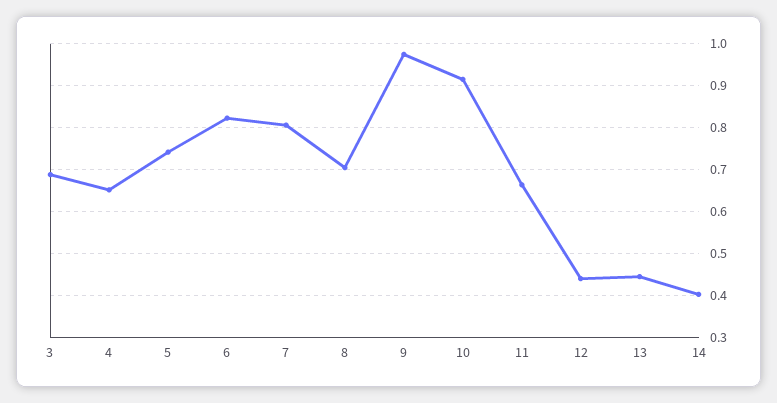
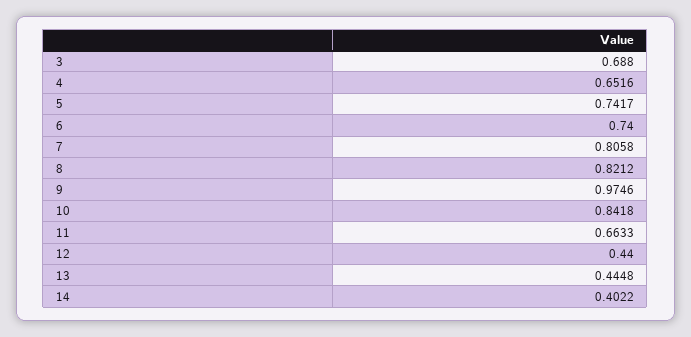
6: 0.82 -> 0.74
8: 0.7 -> 0.8212
10: 0.92 -> 0.8418

